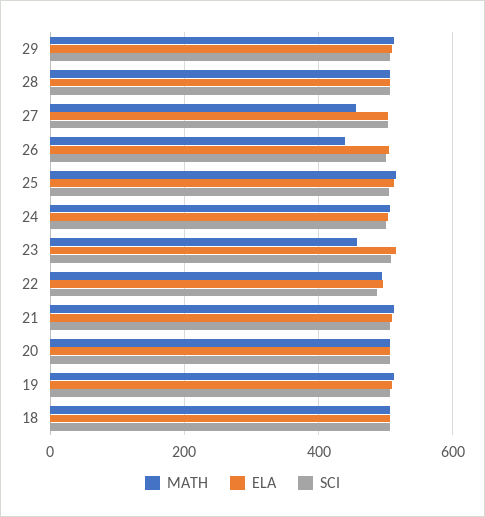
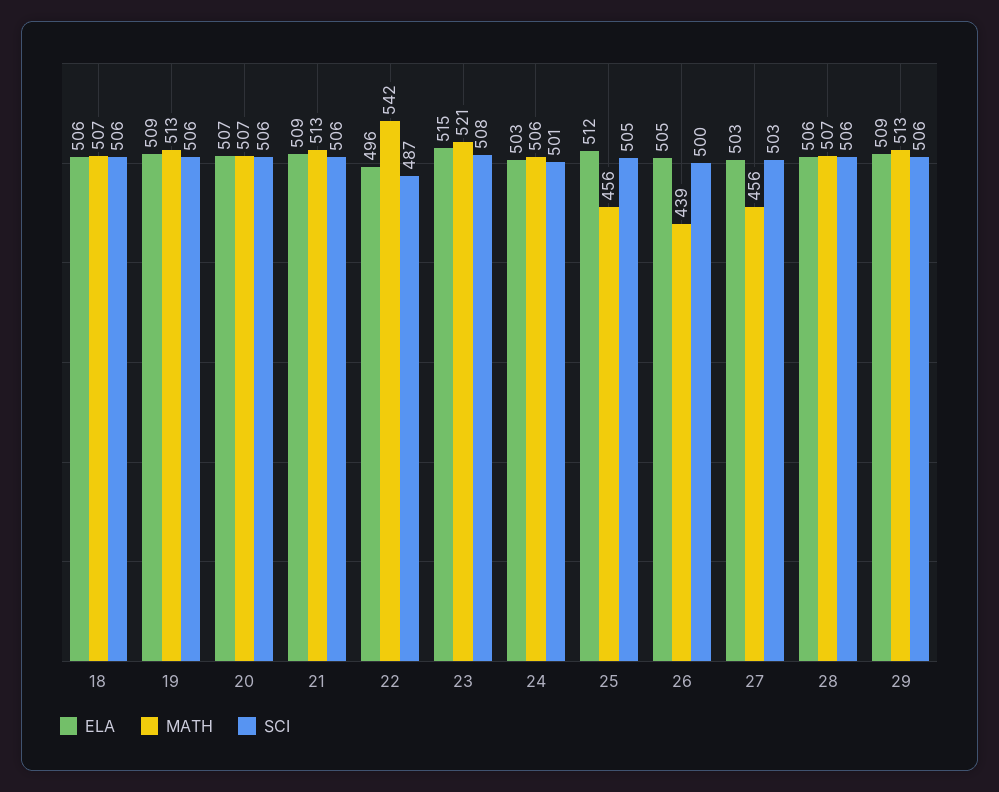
MATH, 25: 520 -> 456
MATH, 23: 460 -> 521
MATH, 22: 500 -> 542

